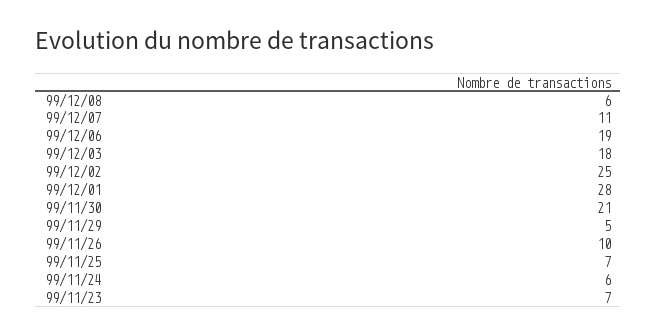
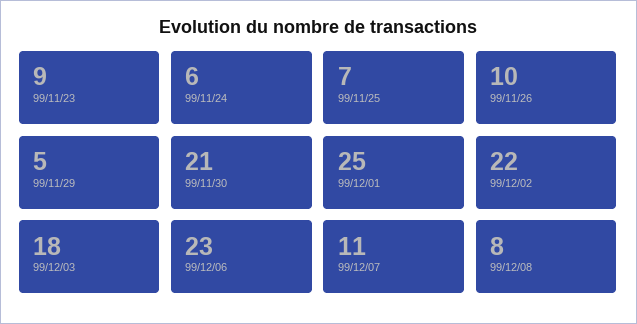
99/12/08: 6 -> 8
99/12/06: 19 -> 23
99/12/02: 25 -> 22
99/12/01: 28 -> 25
99/11/23: 7 -> 9

